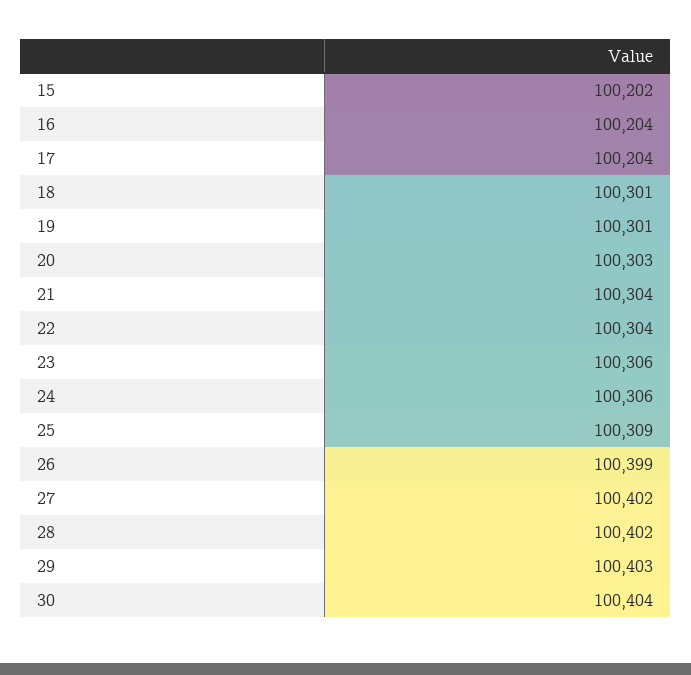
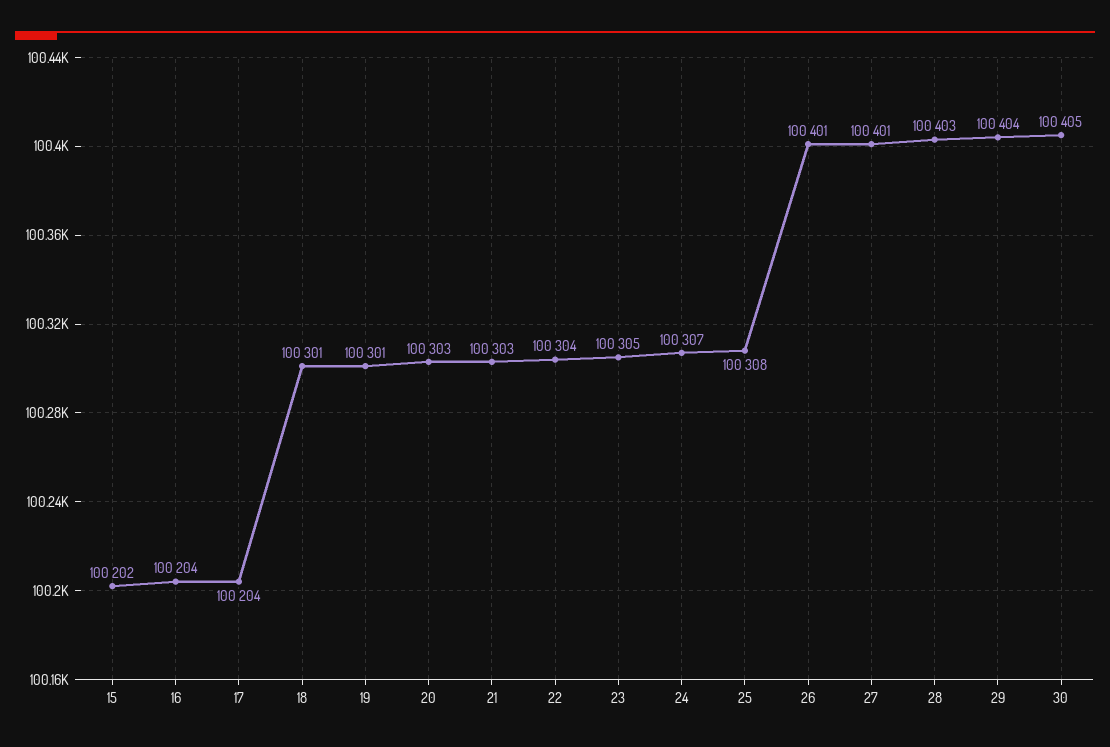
21: 100304 -> 100303
23: 100306 -> 100305
24: 100306 -> 100307
25: 100309 -> 100308
26: 100399 -> 100401
27: 100402 -> 100401
28: 100402 -> 100403
29: 100403 -> 100404
30: 100404 -> 100405

